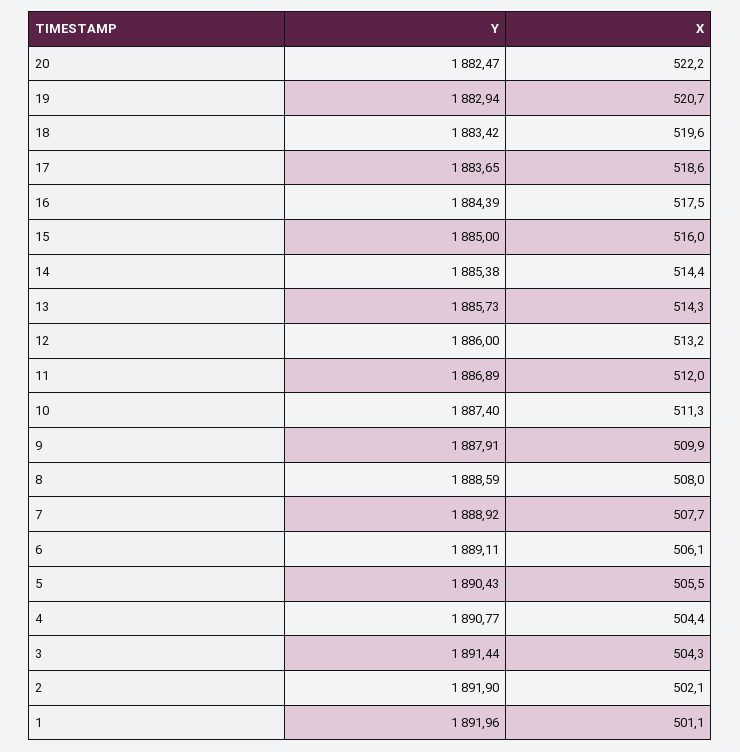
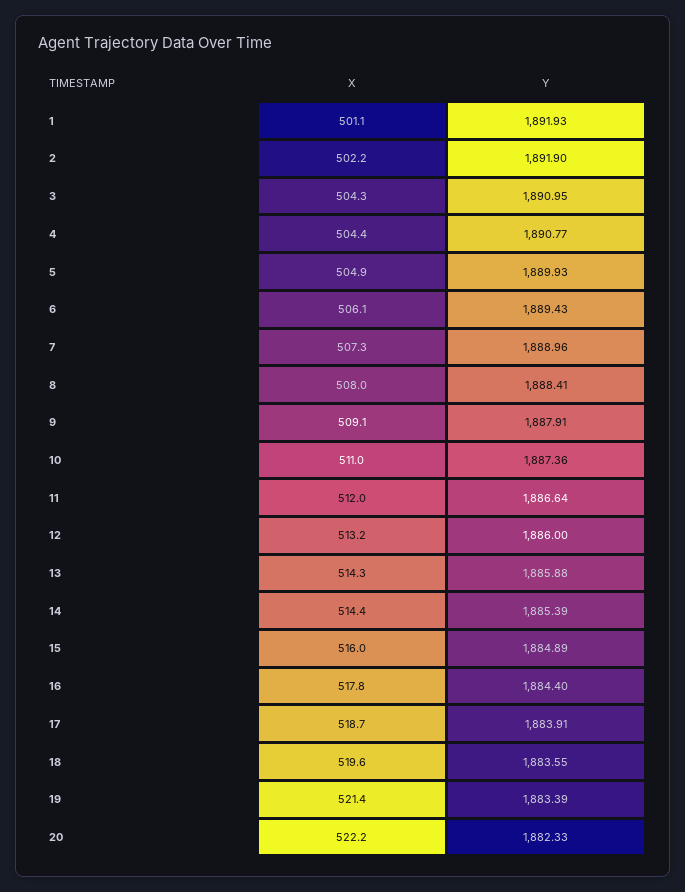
Y, 20: 1882.47 -> 1882.33
Y, 19: 1882.94 -> 1883.39
X, 19: 520.7 -> 521.4
Y, 18: 1883.42 -> 1883.55
Y, 17: 1883.65 -> 1883.91
X, 17: 518.6 -> 518.7
Y, 16: 1884.39 -> 1884.4
X, 16: 517.5 -> 517.8
Y, 15: 1885 -> 1884.89
Y, 14: 1885.38 -> 1885.39
Y, 13: 1885.73 -> 1885.88
Y, 11: 1886.89 -> 1886.64
Y, 10: 1887.4 -> 1887.36
X, 10: 511.3 -> 511
X, 9: 509.9 -> 509.1
Y, 8: 1888.59 -> 1888.41
Y, 7: 1888.92 -> 1888.96
X, 7: 507.7 -> 507.3
Y, 6: 1889.11 -> 1889.43
Y, 5: 1890.43 -> 1889.93
X, 5: 505.5 -> 504.9
Y, 3: 1891.44 -> 1890.95
X, 2: 502.1 -> 502.2
Y, 1: 1891.96 -> 1891.93

